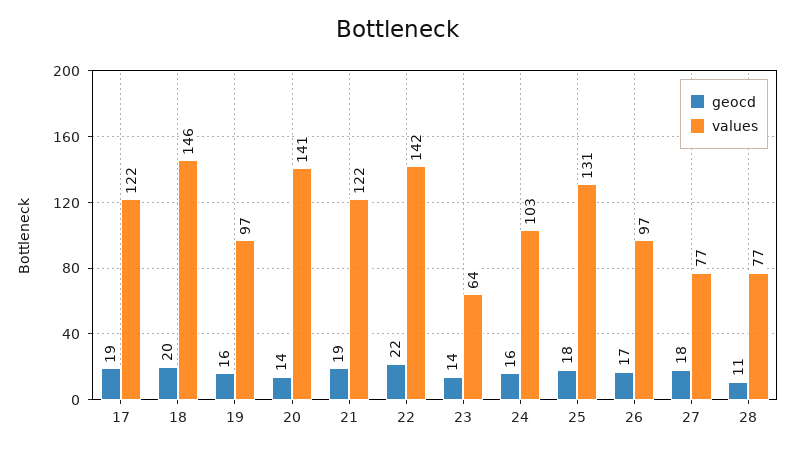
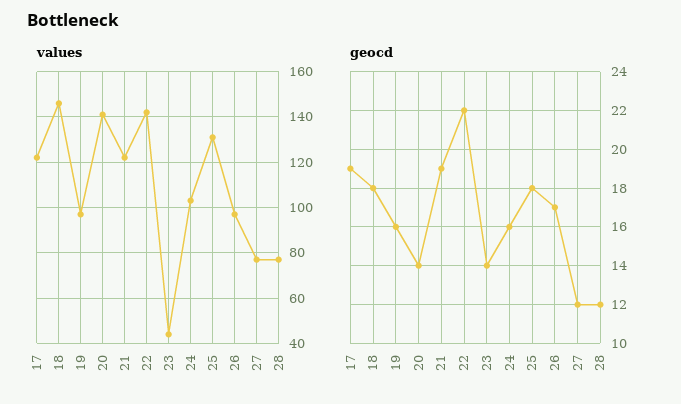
geocd, 18: 20 -> 18
values, 23: 64 -> 45
geocd, 27: 18 -> 12
geocd, 28: 11 -> 12

